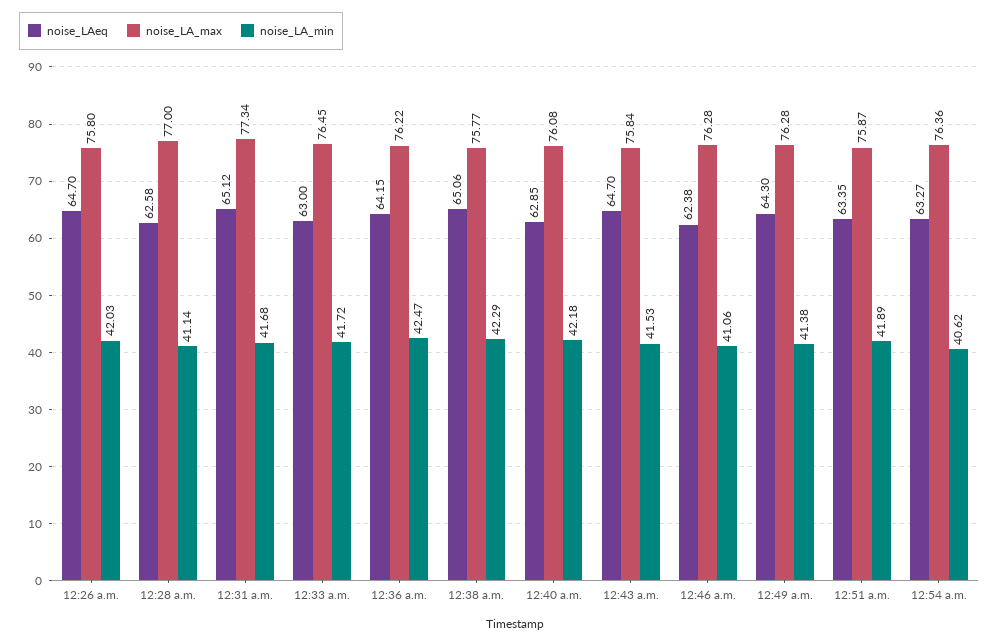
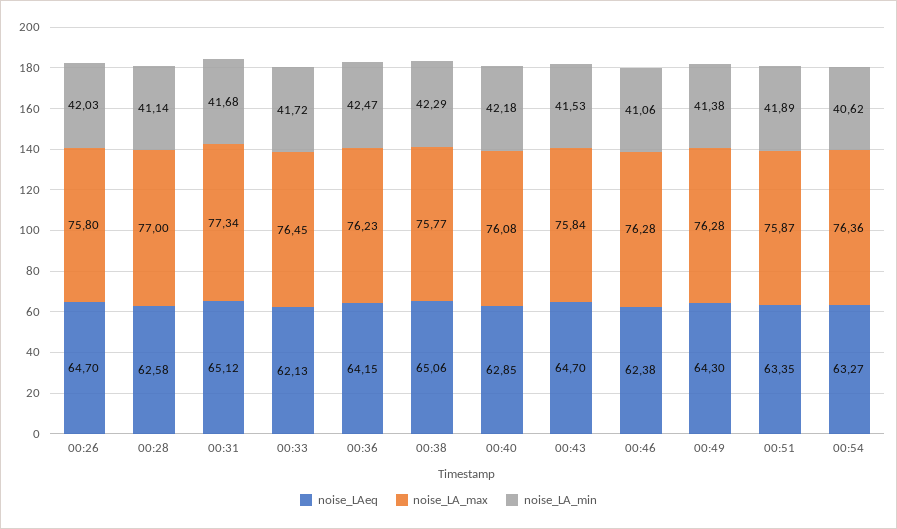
noise_LAeq, 12:33 a.m.: 63 -> 62.13
noise_LA_max, 12:36 a.m.: 76.22 -> 76.23

